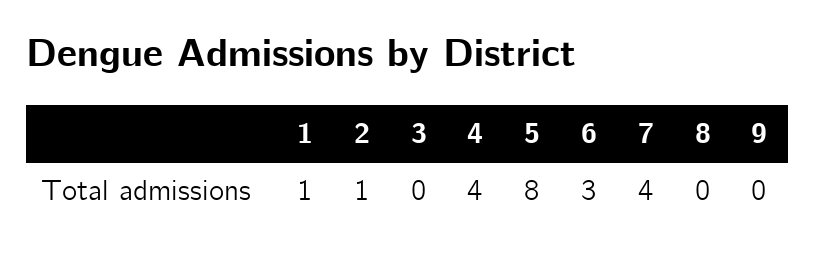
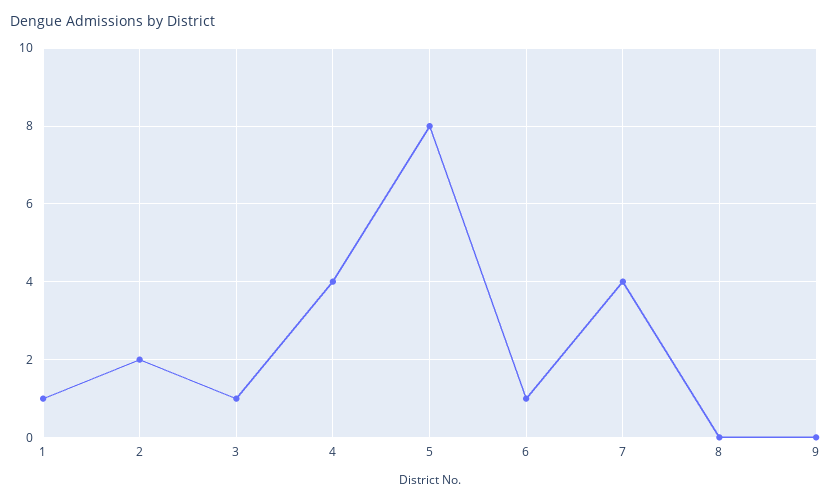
2: 1 -> 2
3: 0 -> 1
6: 3 -> 1

